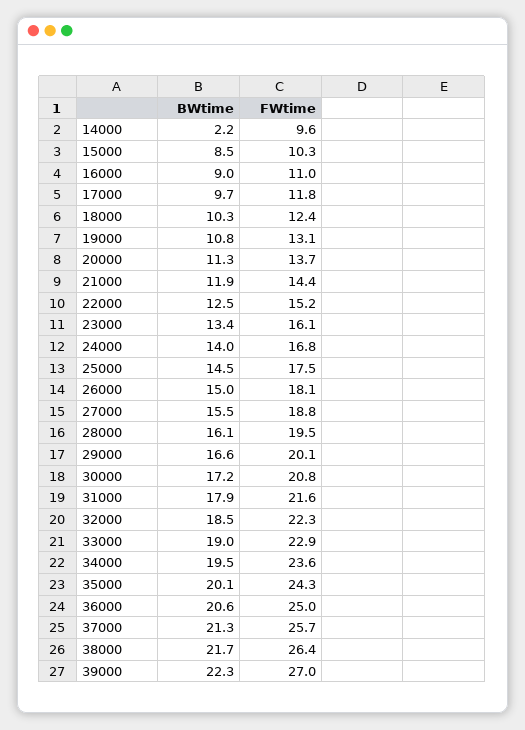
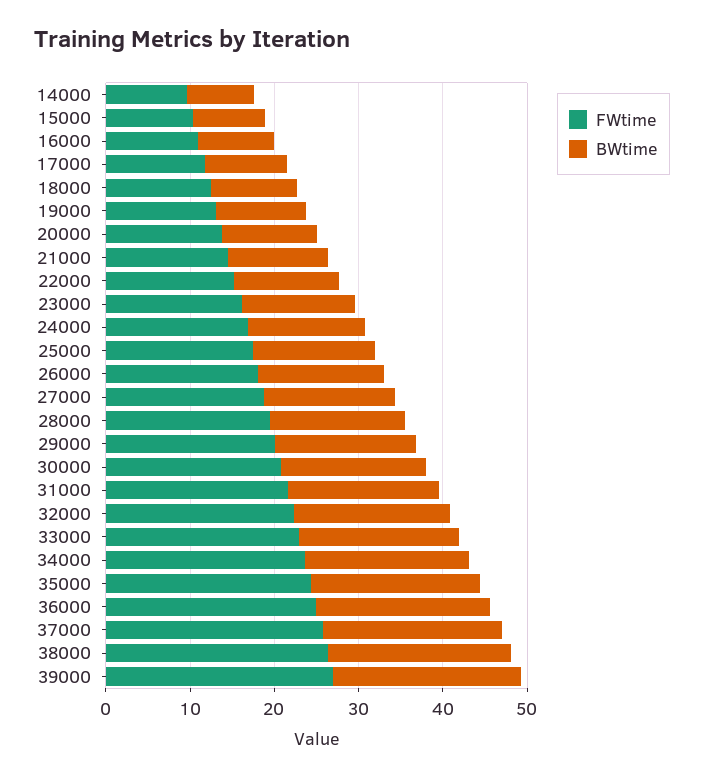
BWtime, 14000: 2.2 -> 8

